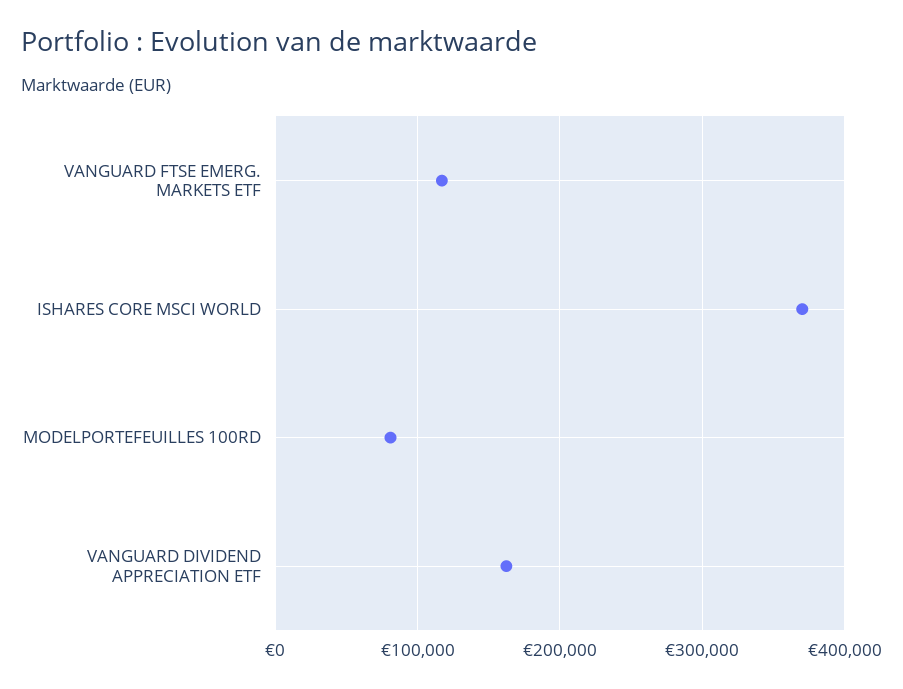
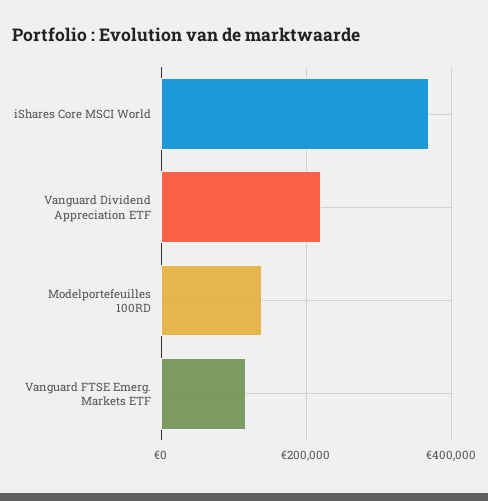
MODELPORTEFEUILLES 100RD: 80000 -> 140000
VANGUARD DIVIDEND APPRECIATION ETF: 160000 -> 220000

